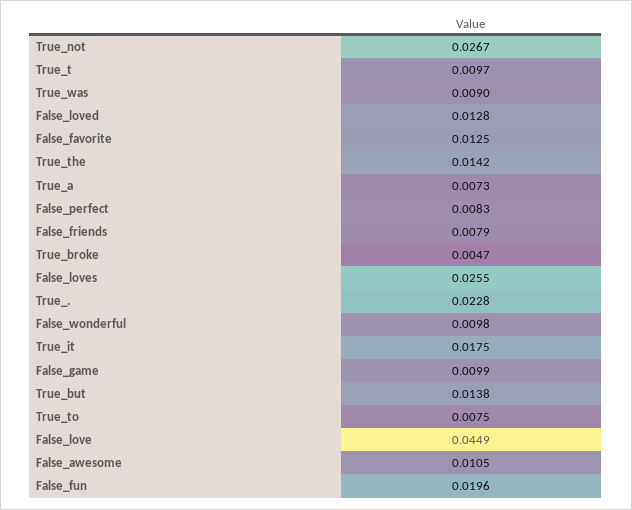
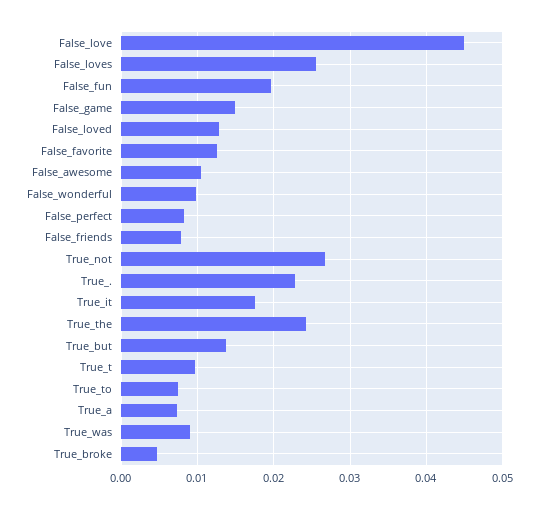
True_the: 0.0142 -> 0.024
False_game: 0.0099 -> 0.015

